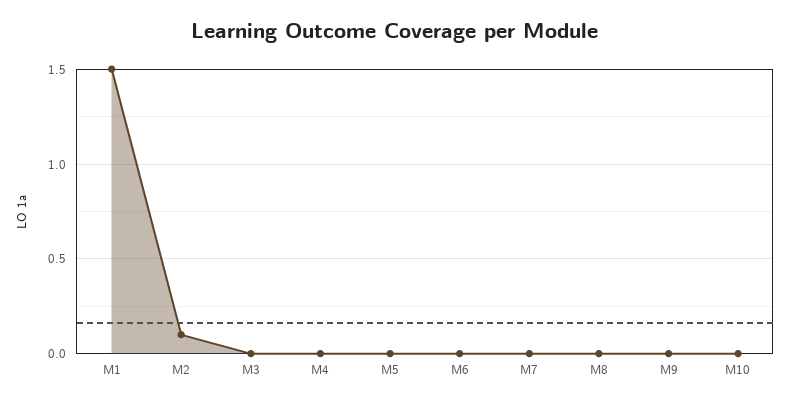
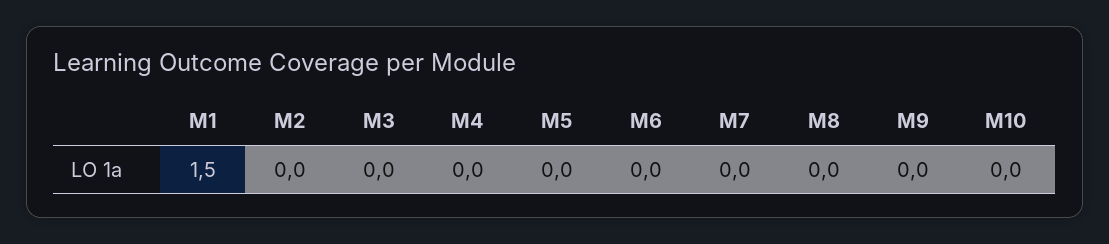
M2: 0.1 -> 0

